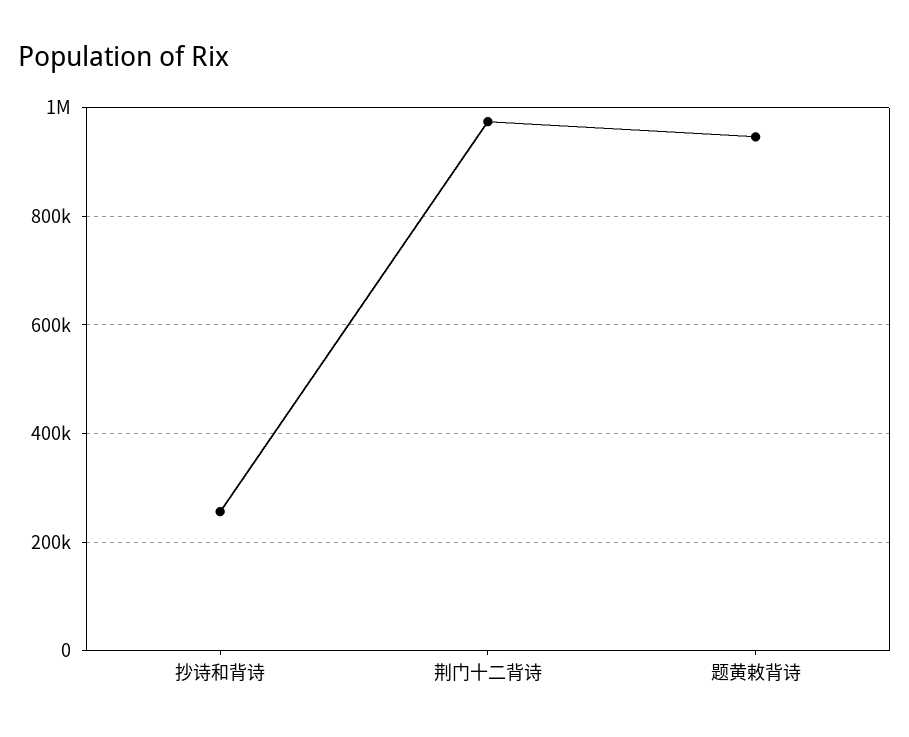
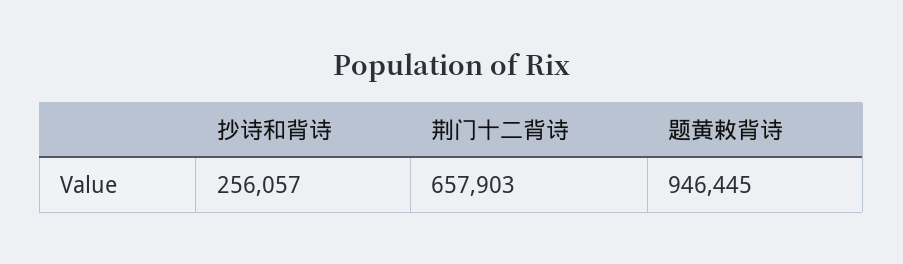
荆门十二背诗: 980000 -> 657903

